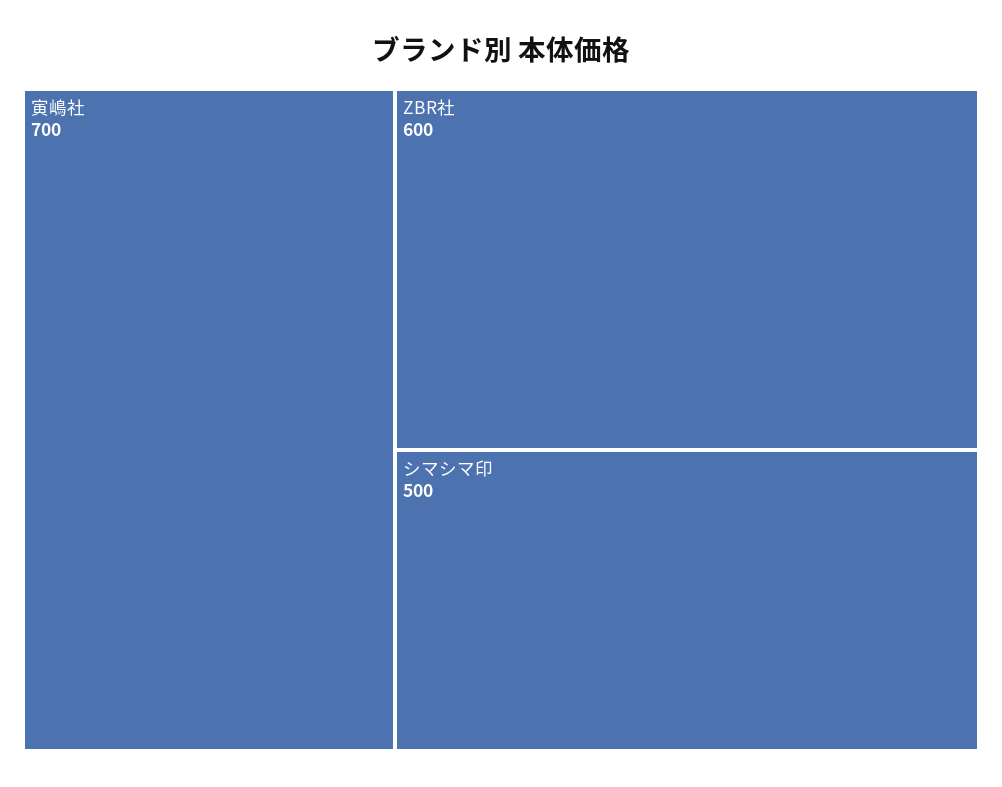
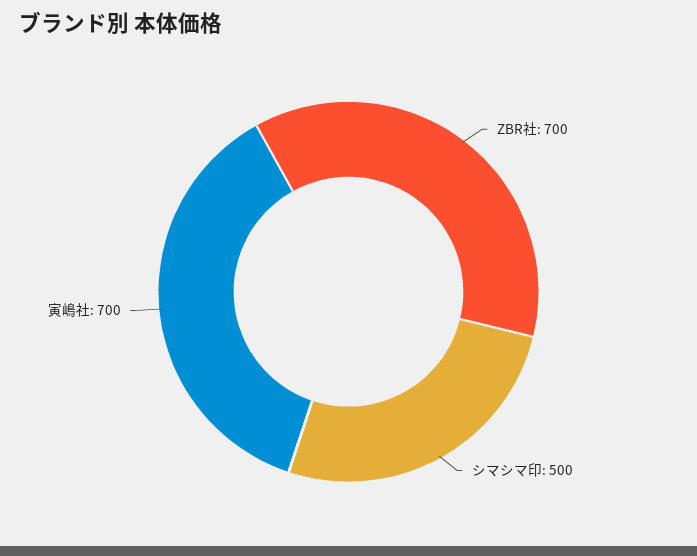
ZBR社: 600 -> 700

